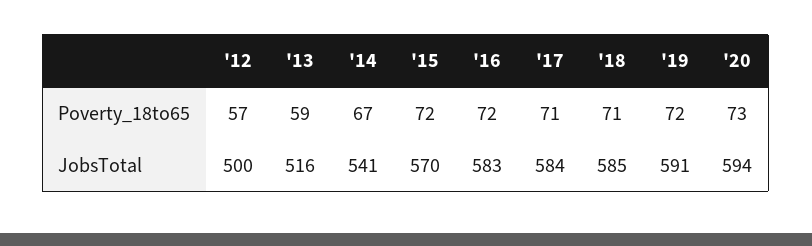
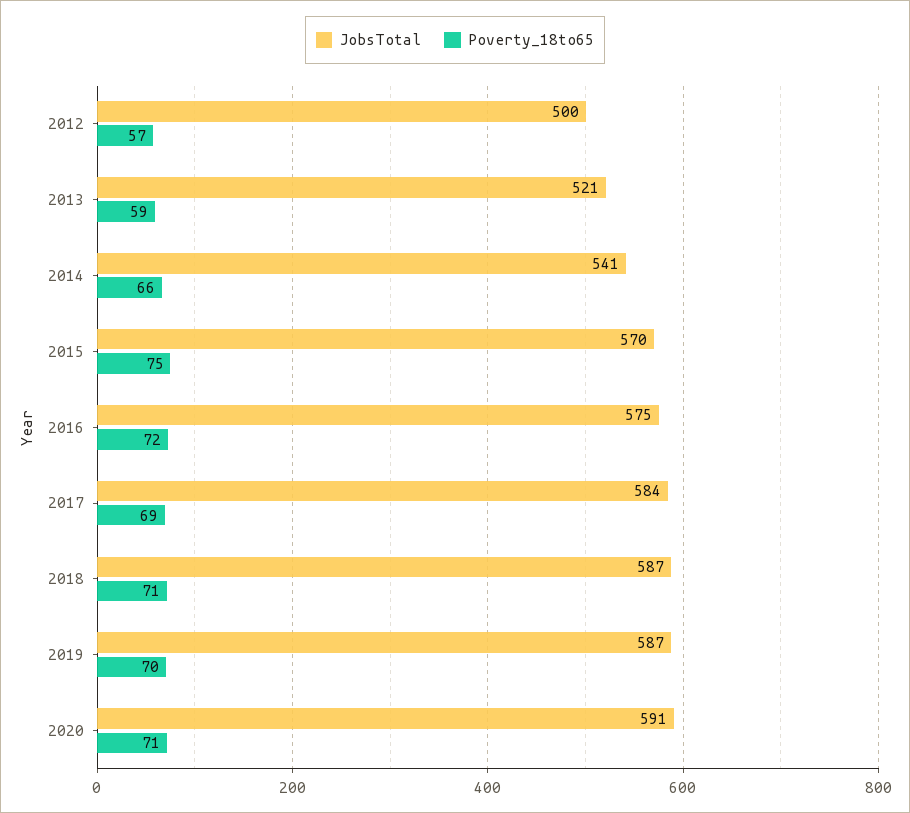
Poverty_18to65, '14: 67 -> 66
Poverty_18to65, '15: 72 -> 75
Poverty_18to65, '17: 71 -> 69
Poverty_18to65, '19: 72 -> 70
Poverty_18to65, '20: 73 -> 71
JobsTotal, '13: 516 -> 521
JobsTotal, '16: 583 -> 575
JobsTotal, '18: 585 -> 587
JobsTotal, '19: 591 -> 587
JobsTotal, '20: 594 -> 591

